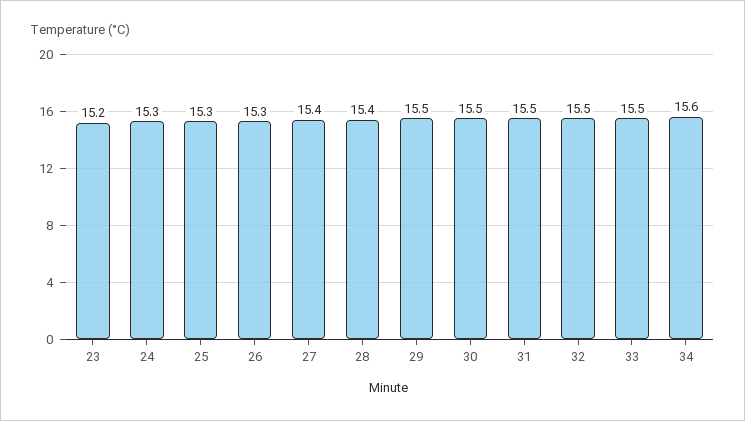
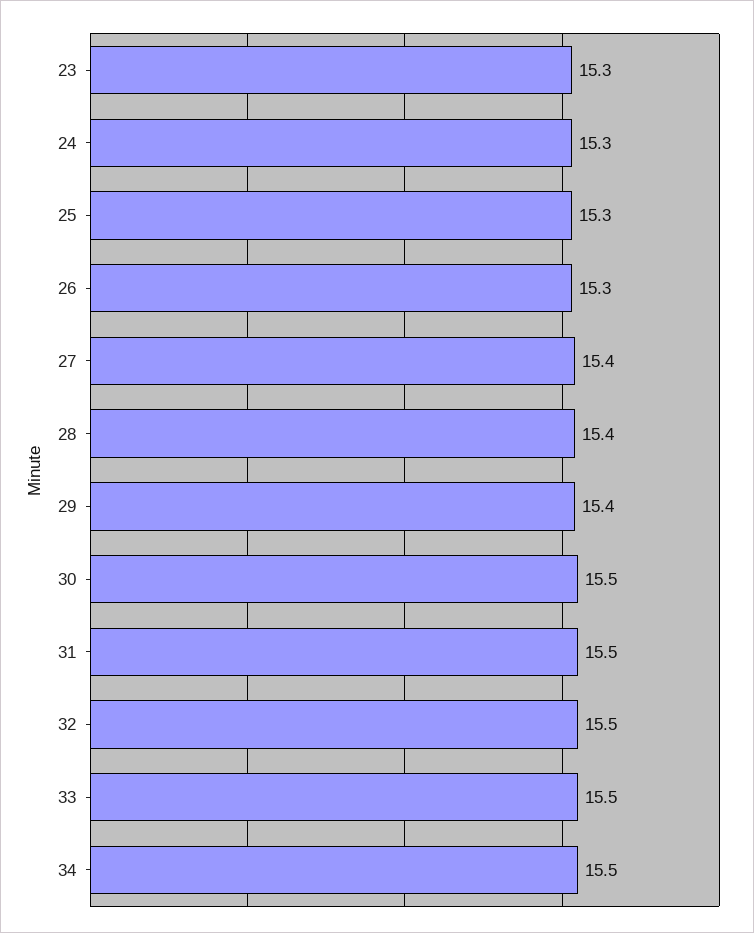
23: 15.2 -> 15.3
29: 15.5 -> 15.4
34: 15.6 -> 15.5

